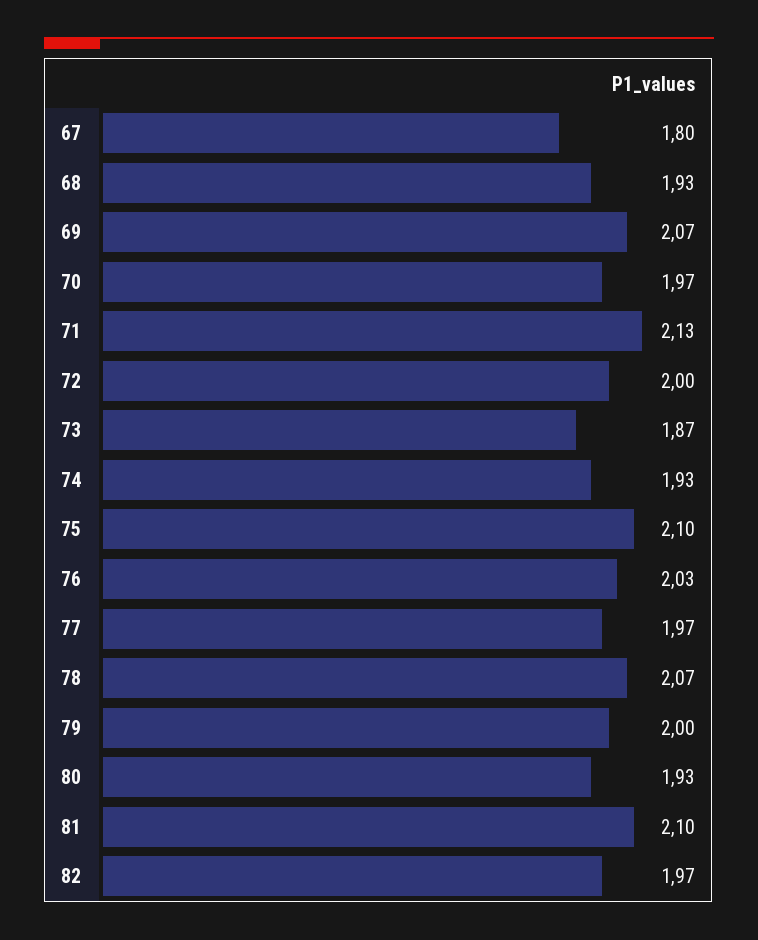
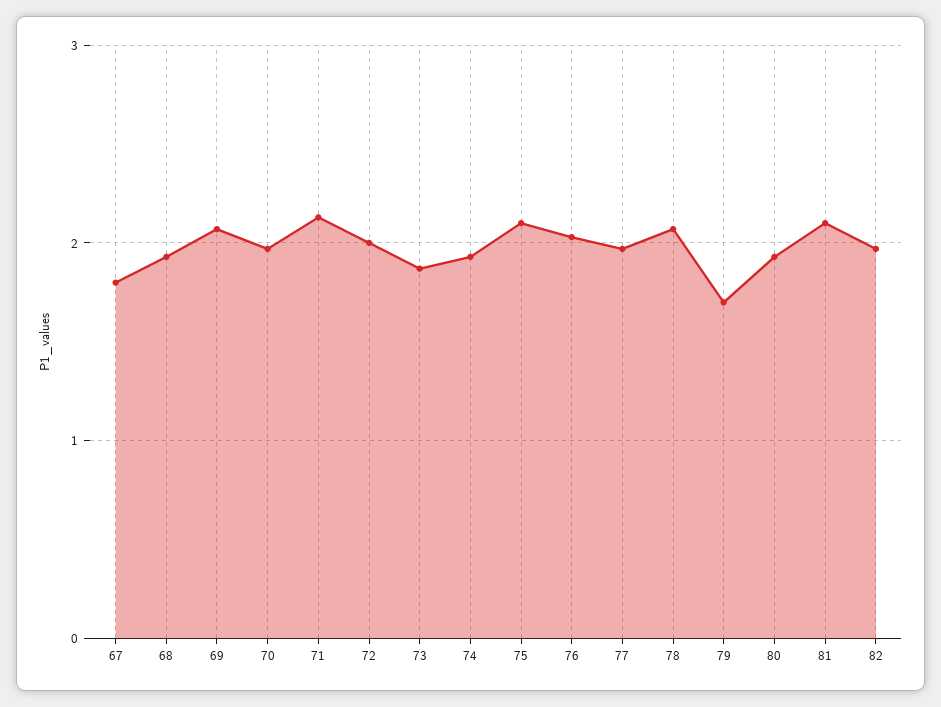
79: 2 -> 1.7

